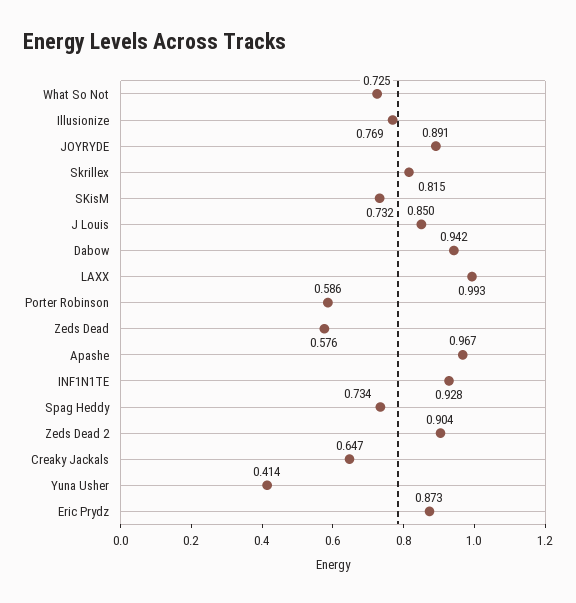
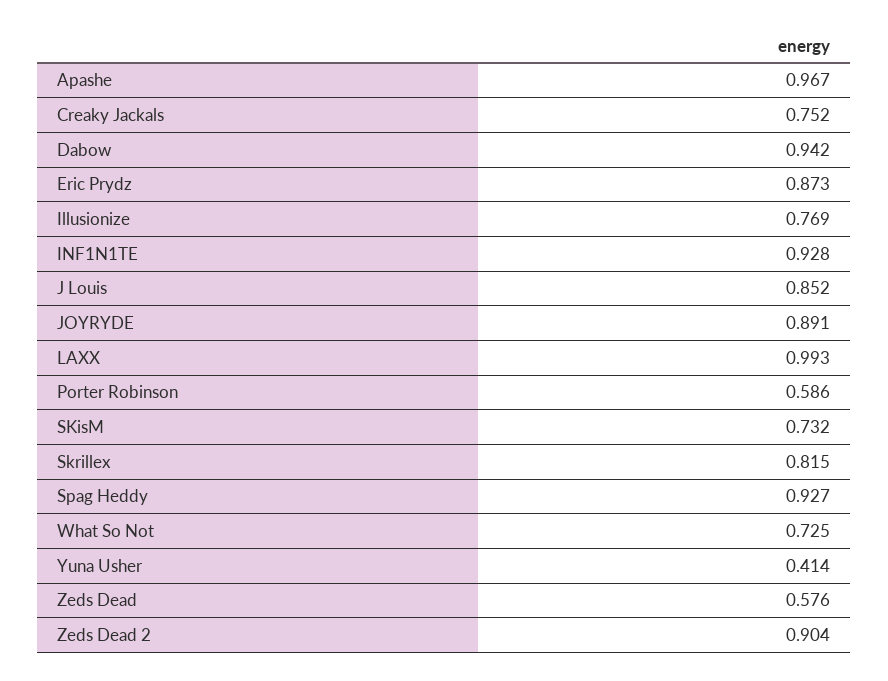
J Louis: 0.85 -> 0.852
Spag Heddy: 0.734 -> 0.927
Creaky Jackals: 0.647 -> 0.752

